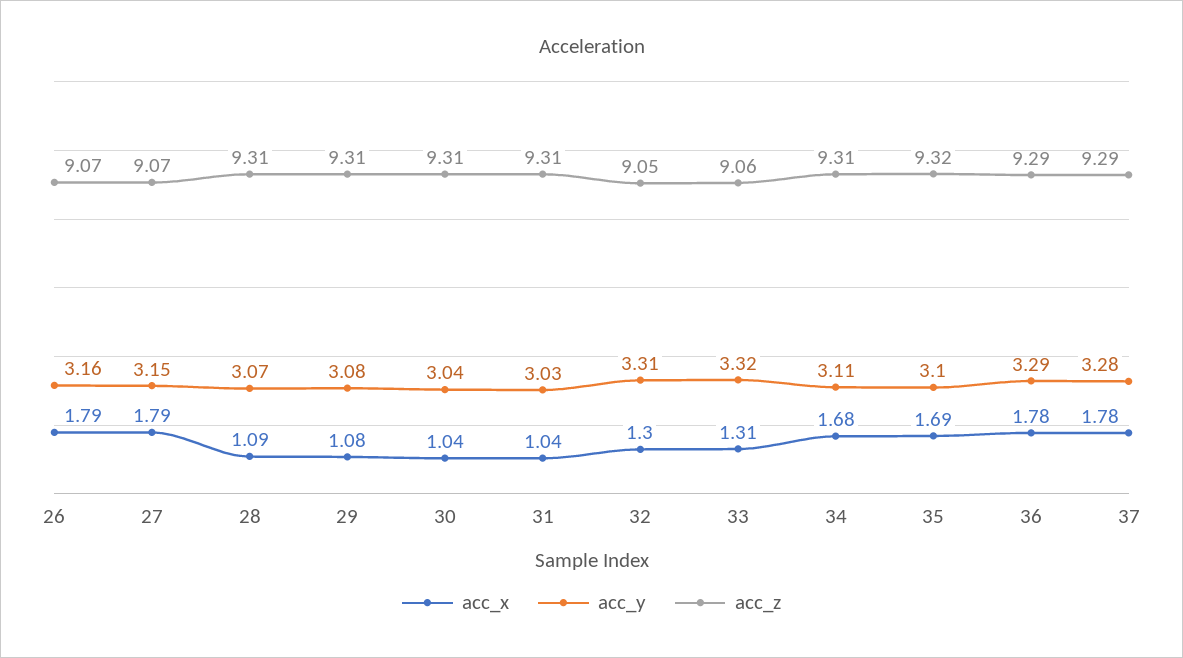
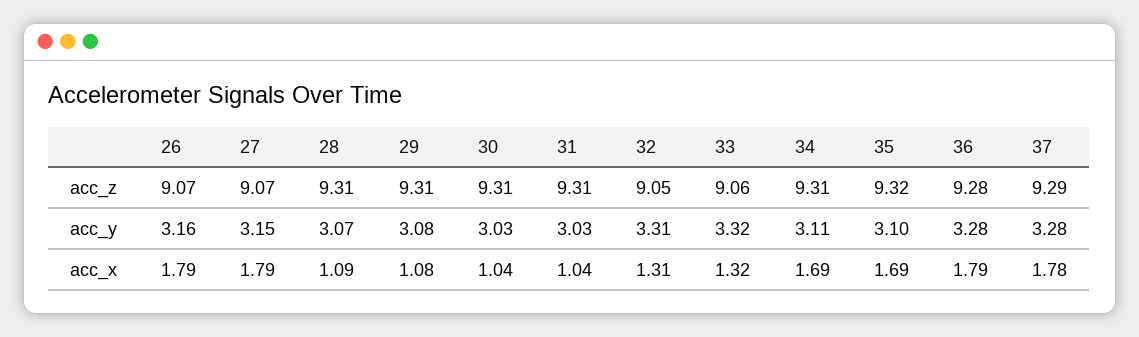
acc_y, 30: 3.04 -> 3.03
acc_x, 32: 1.3 -> 1.31
acc_x, 33: 1.31 -> 1.32
acc_x, 34: 1.68 -> 1.69
acc_x, 36: 1.78 -> 1.79
acc_y, 36: 3.29 -> 3.28
acc_z, 36: 9.29 -> 9.28

